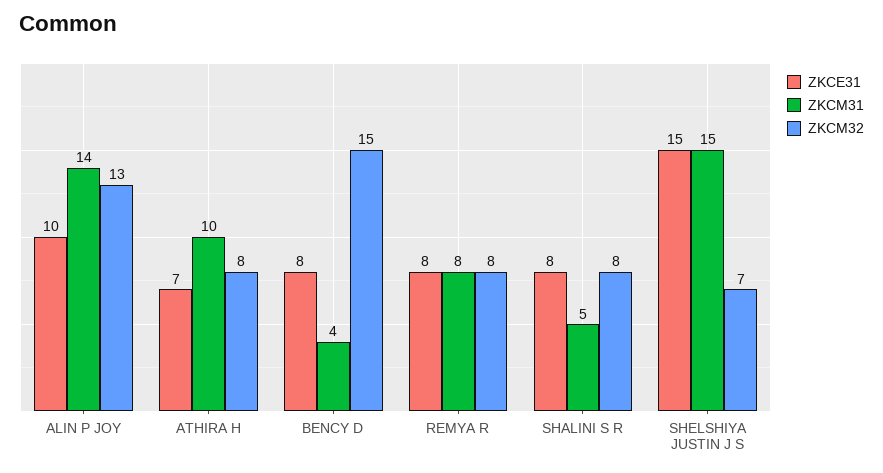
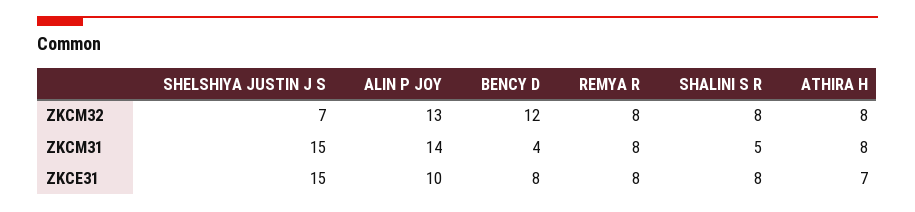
ZKCM31, ATHIRA H: 10 -> 8
ZKCM32, BENCY D: 15 -> 12

